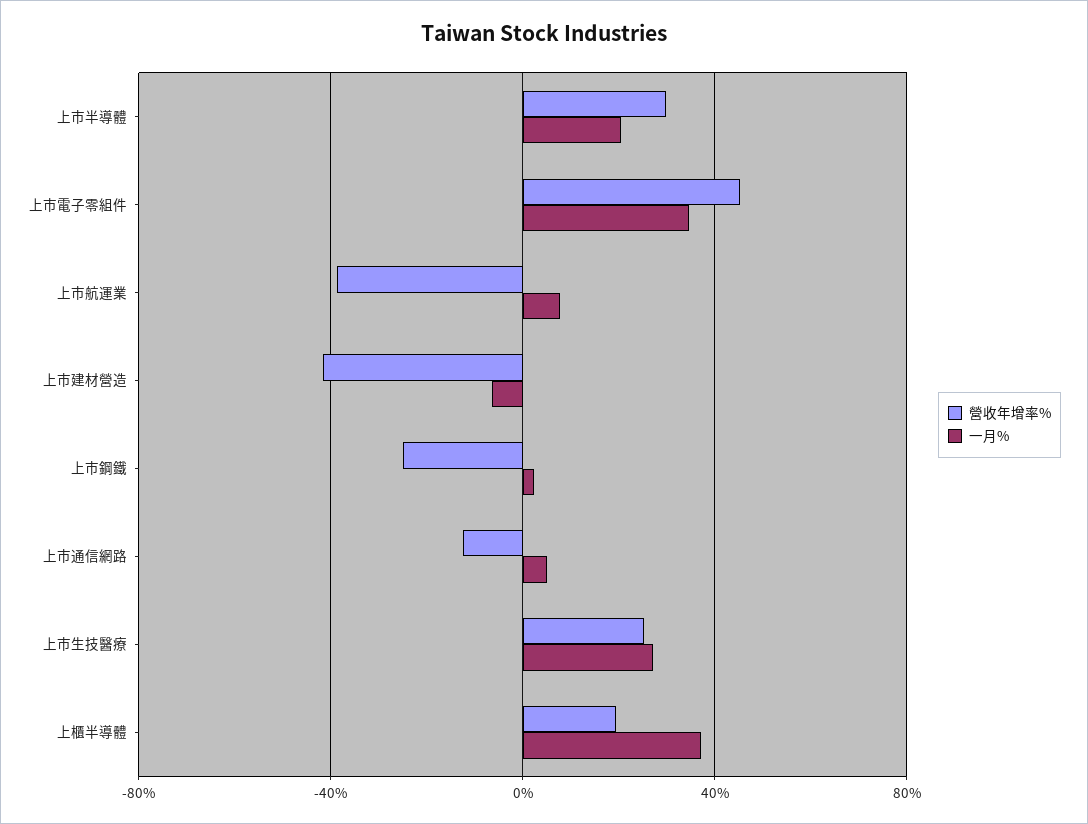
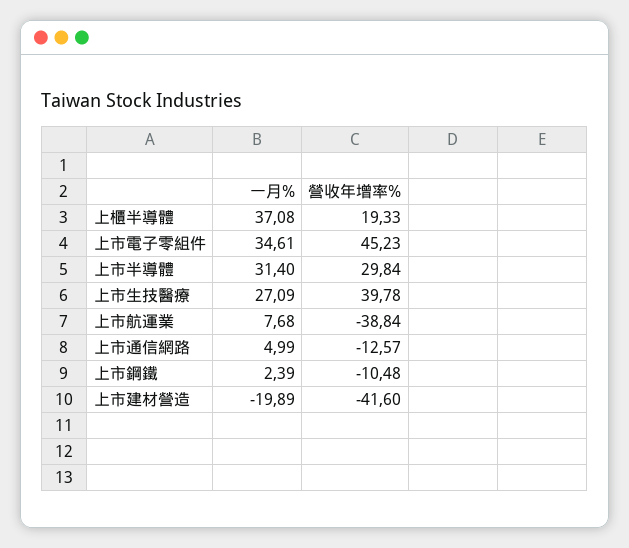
一月%, 上市半導體: 20 -> 31.4
一月%, 上市建材營造: -5 -> -19.89
營收年增率%, 上市鋼鐵: -25 -> -10.48
營收年增率%, 上市生技醫療: 25 -> 39.78

